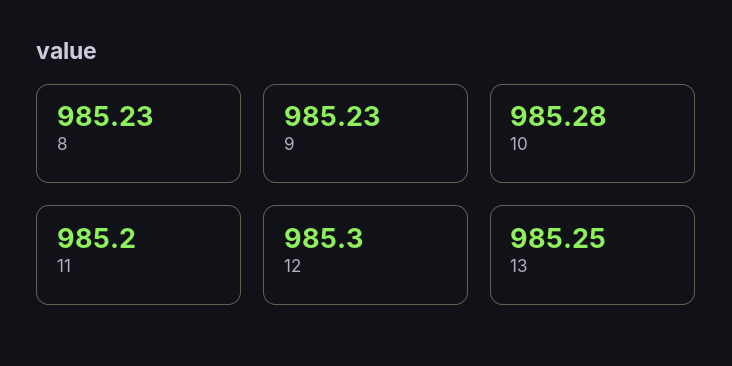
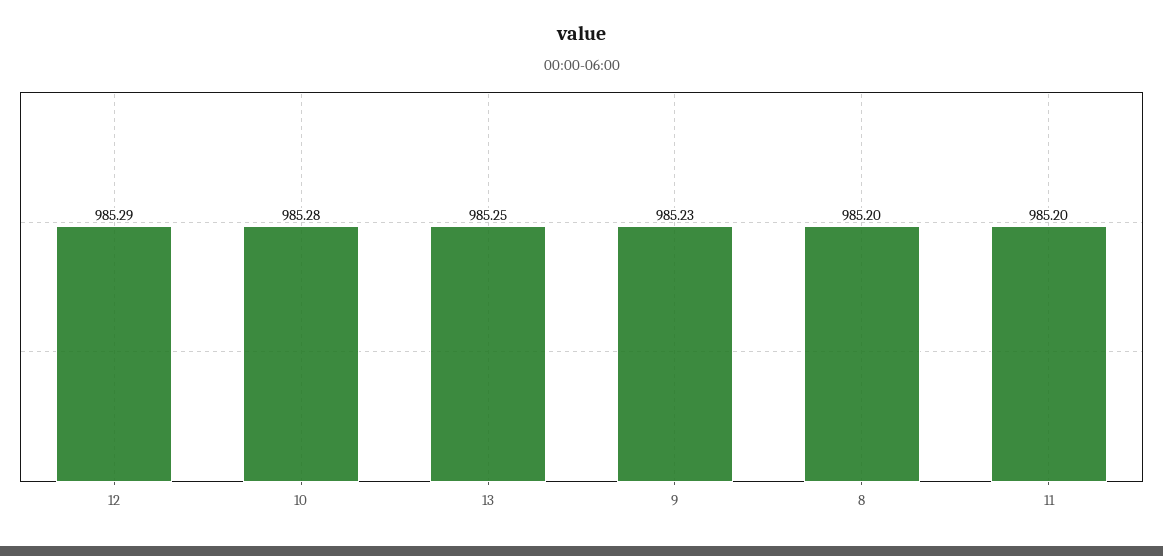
8: 985.23 -> 985.2
12: 985.3 -> 985.29

